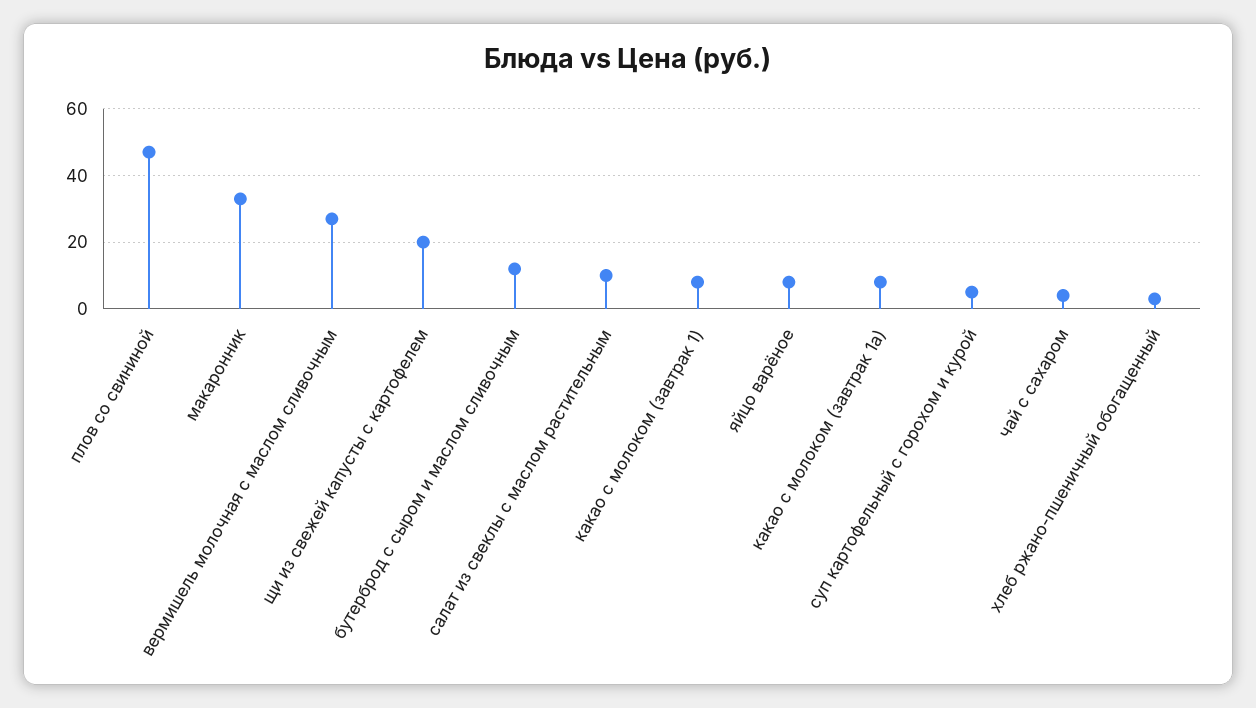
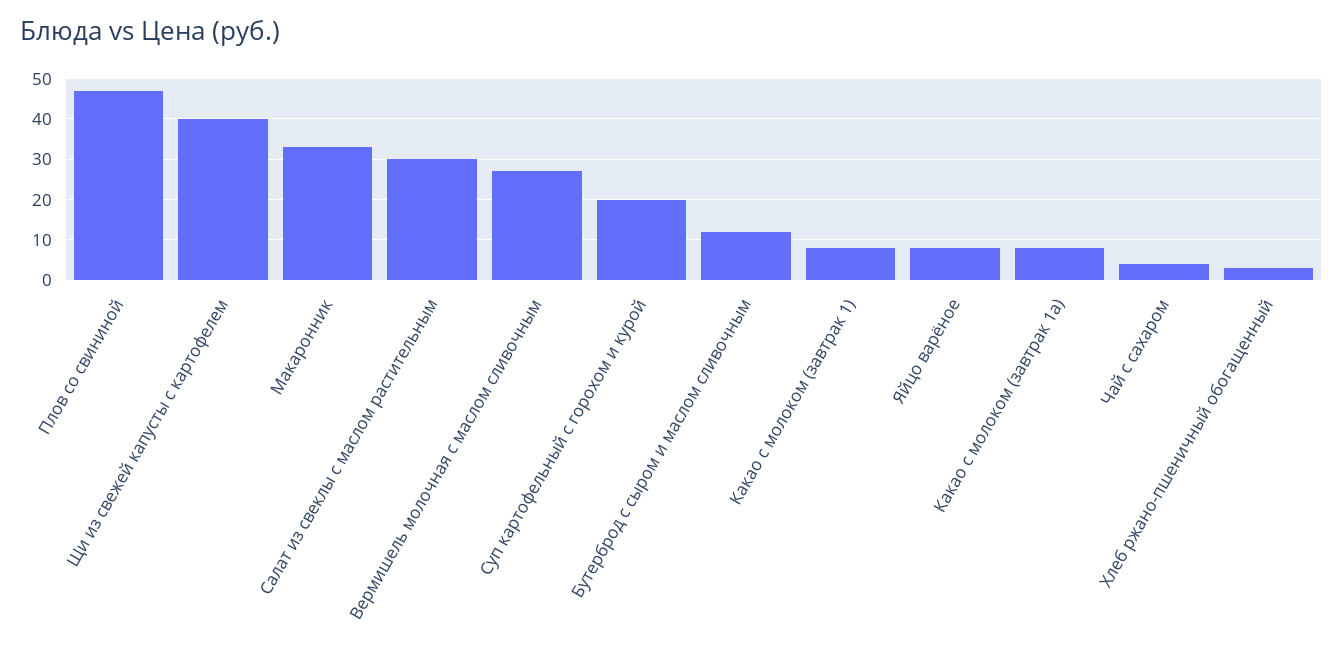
щи из свежей капусты с картофелем: 20 -> 40
салат из свеклы с маслом растительным: 10 -> 30
суп картофельный с горохом и курой: 5 -> 20

